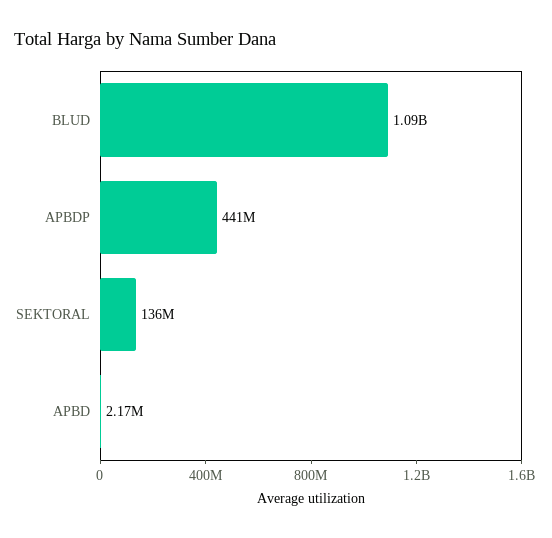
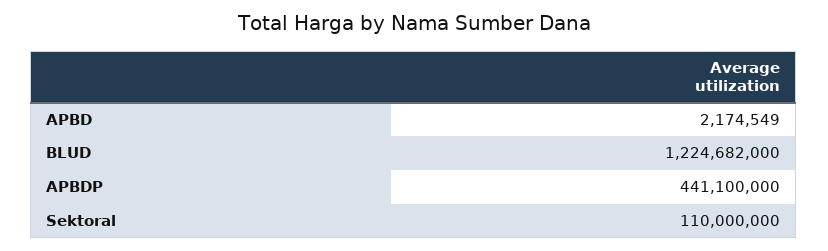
BLUD: 1090000000 -> 1224682000
SEKTORAL: 136000000 -> 110000000

